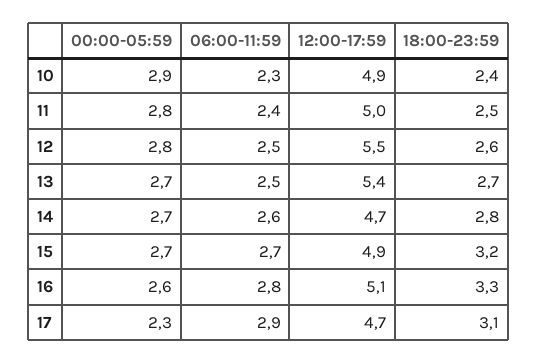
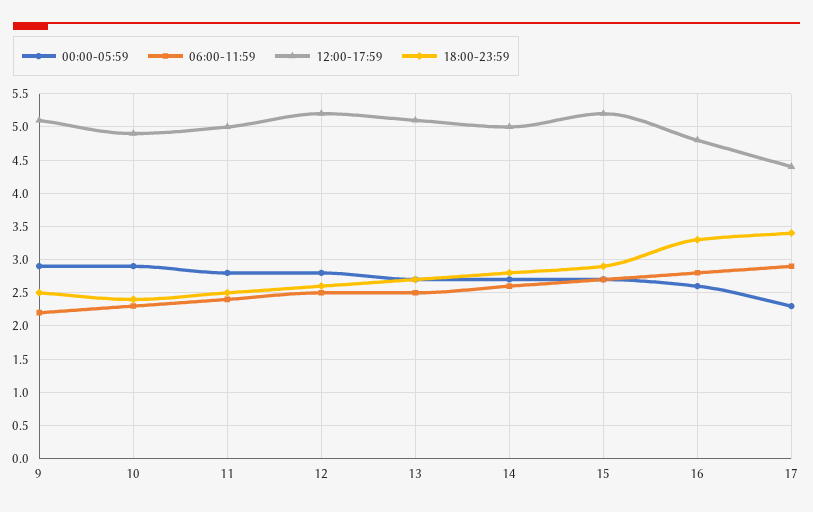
12:00-17:59, 12: 5.5 -> 5.2
12:00-17:59, 13: 5.4 -> 5.1
12:00-17:59, 14: 4.7 -> 5
12:00-17:59, 15: 4.9 -> 5.2
18:00-23:59, 15: 3.2 -> 2.9
12:00-17:59, 16: 5.1 -> 4.8
12:00-17:59, 17: 4.7 -> 4.4
18:00-23:59, 17: 3.1 -> 3.4
00:00-05:59, 9: none -> 2.9
06:00-11:59, 9: none -> 2.2
12:00-17:59, 9: none -> 5.1
18:00-23:59, 9: none -> 2.5

